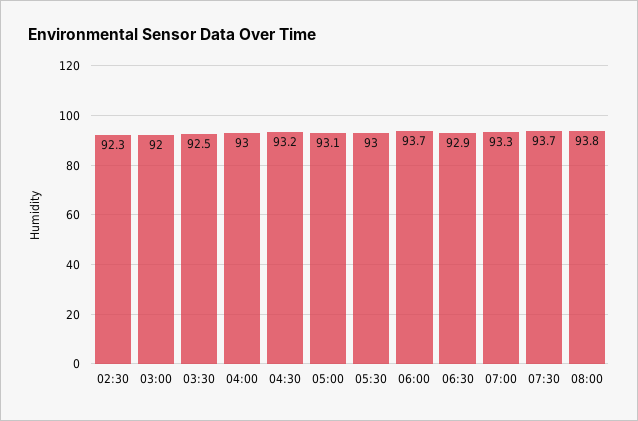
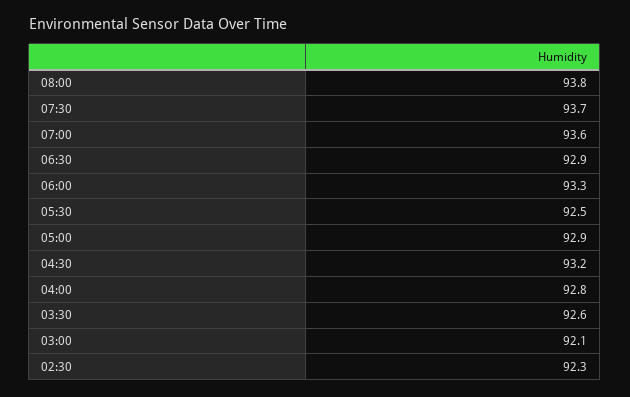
03:00: 92 -> 92.1
03:30: 92.5 -> 92.6
04:00: 93 -> 92.8
05:00: 93.1 -> 92.9
05:30: 93 -> 92.5
06:00: 93.7 -> 93.3
07:00: 93.3 -> 93.6

